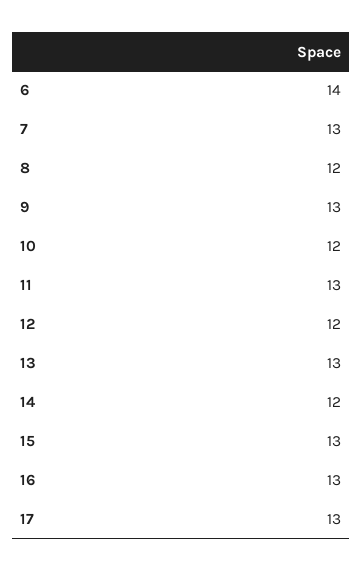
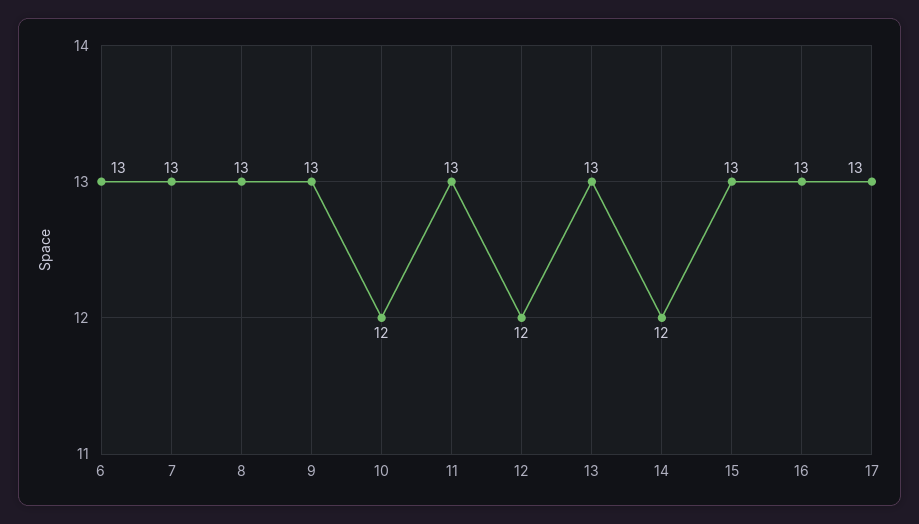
6: 14 -> 13
8: 12 -> 13

